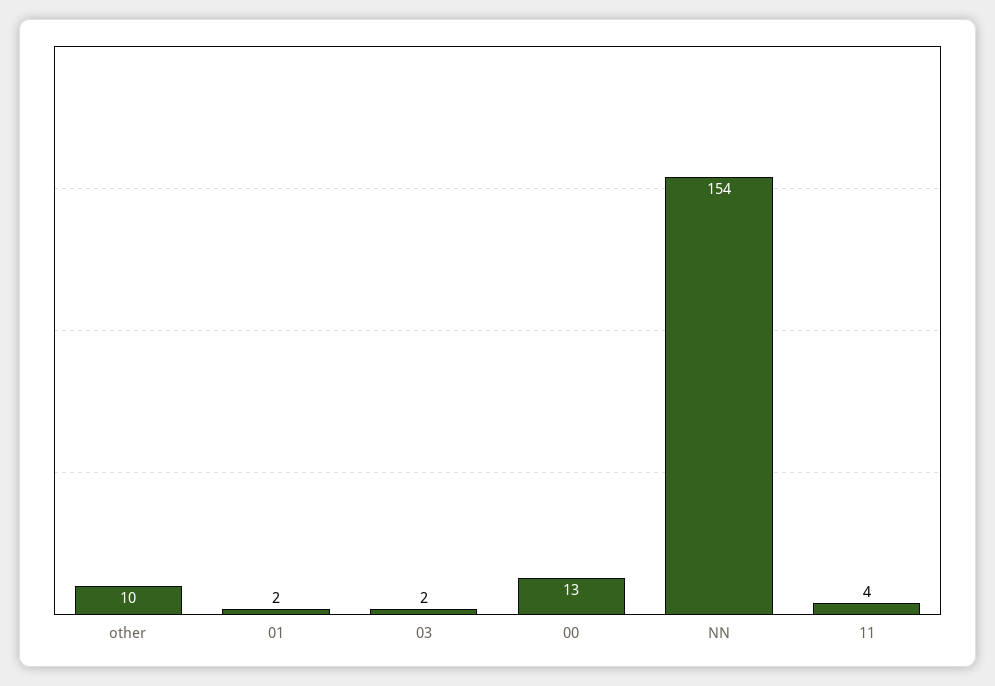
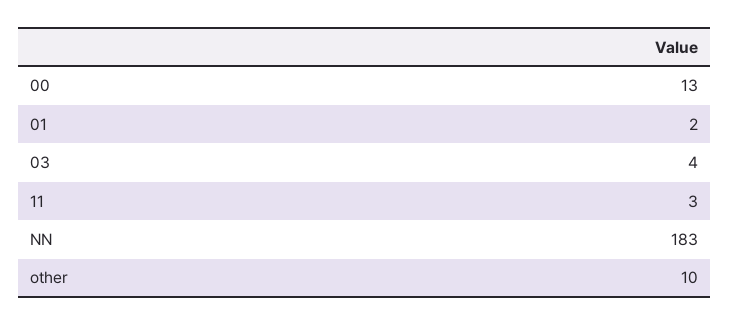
03: 2 -> 4
NN: 154 -> 183
11: 4 -> 3

